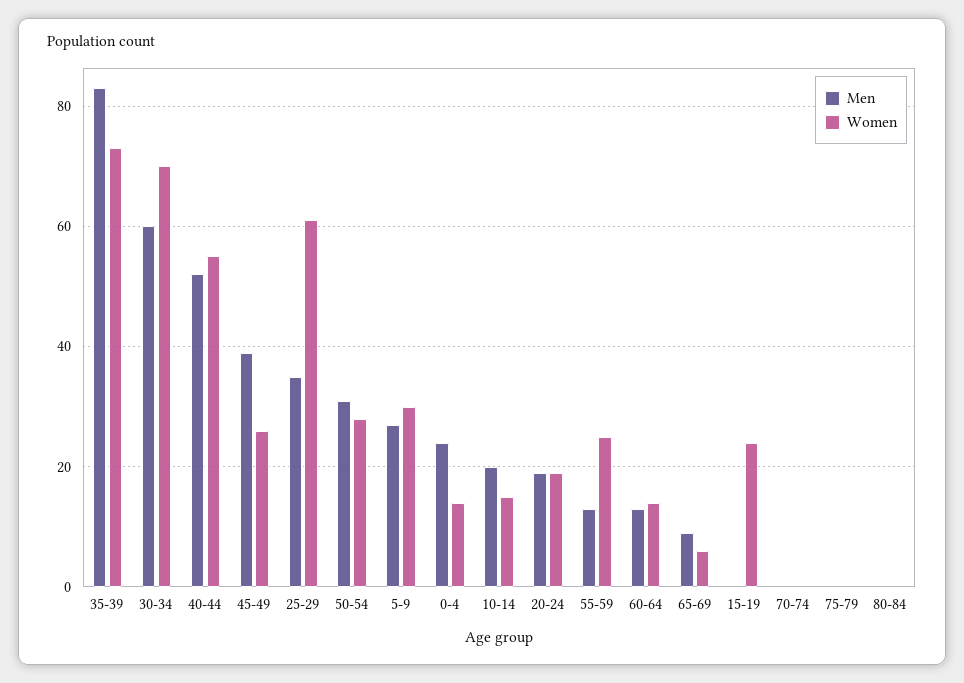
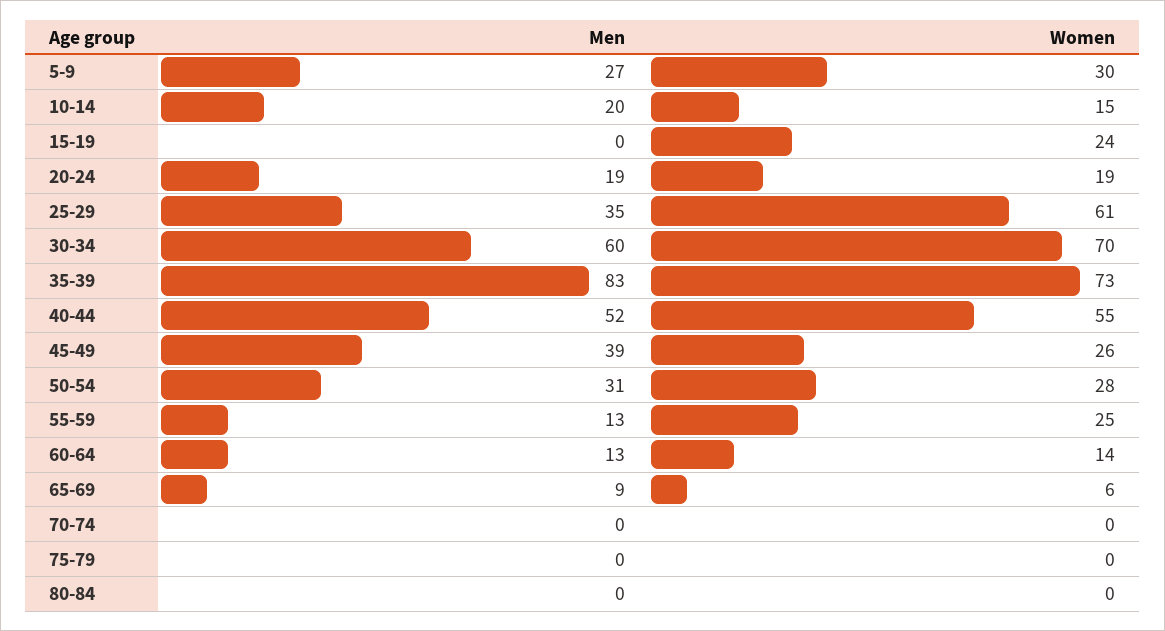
Men, 0-4: 25 -> none
Women, 0-4: 15 -> none

